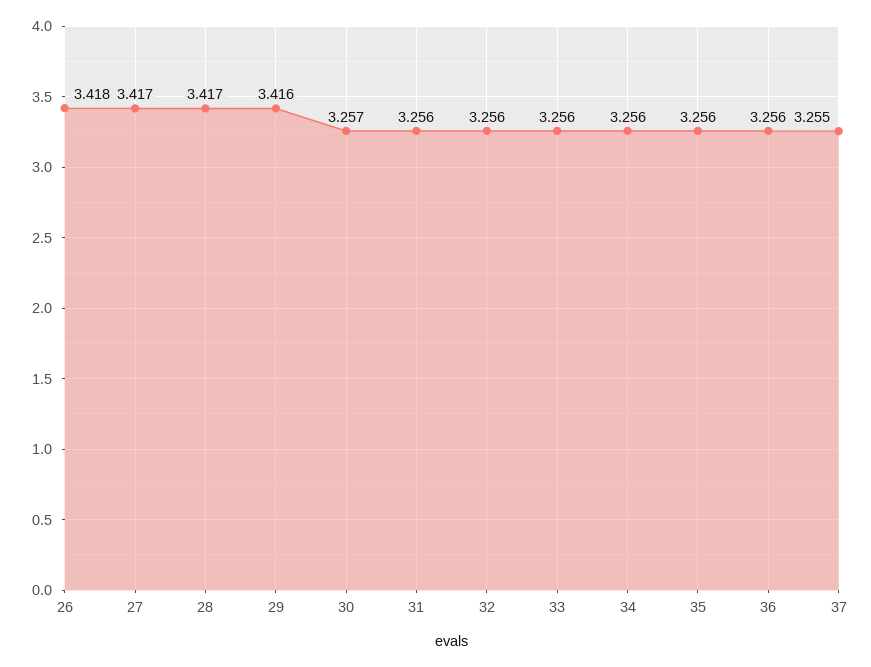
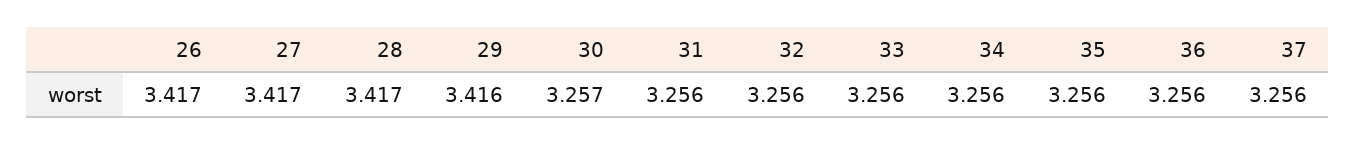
26: 3.418 -> 3.417
37: 3.255 -> 3.256

